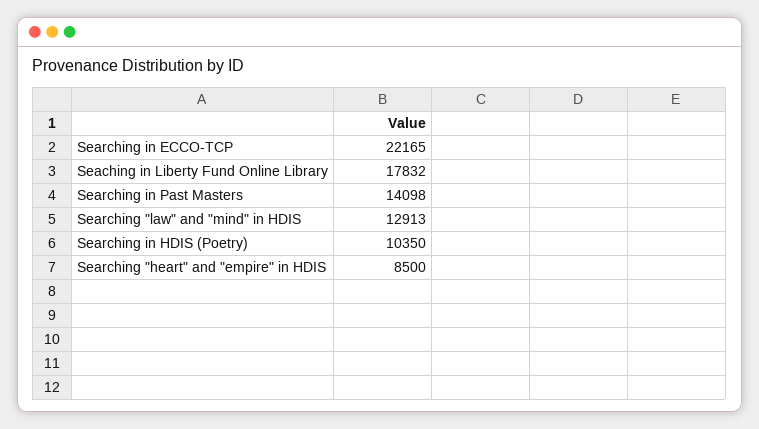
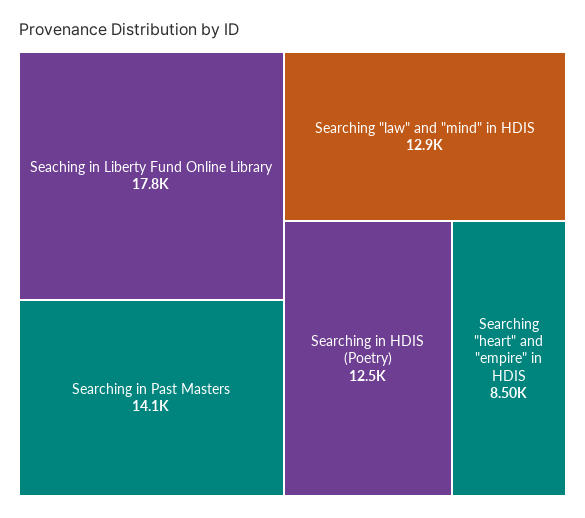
Searching in ECCO-TCP: 22165 -> none
Searching in HDIS (Poetry): 10350 -> 12500

